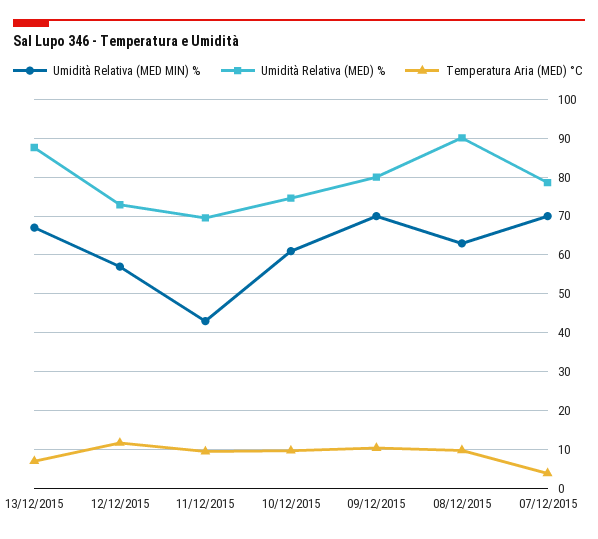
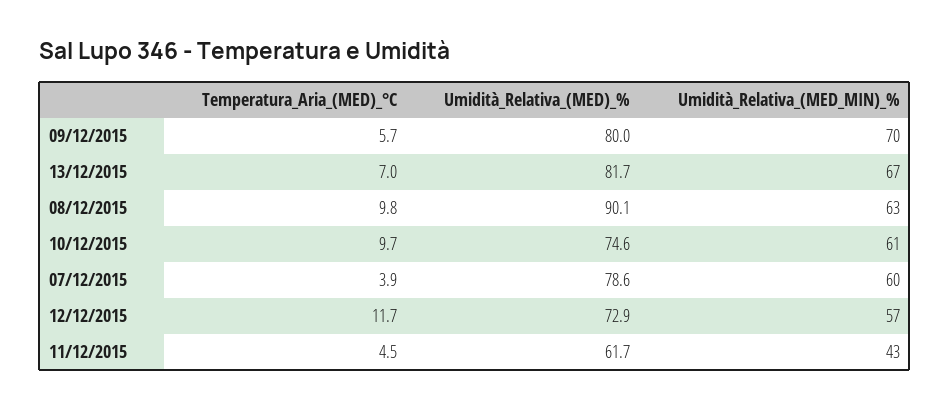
Umidità Relativa (MED) %, 13/12/2015: 88 -> 81.7
Umidità Relativa (MED) %, 11/12/2015: 70 -> 61.7
Temperatura Aria (MED) °C, 11/12/2015: 10 -> 4.5
Temperatura Aria (MED) °C, 09/12/2015: 10 -> 5.7
Umidità Relativa (MED MIN) %, 07/12/2015: 70 -> 60

